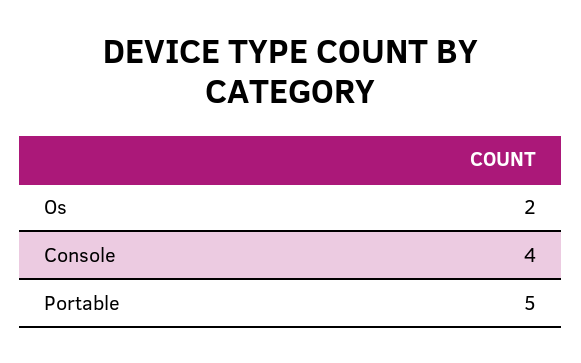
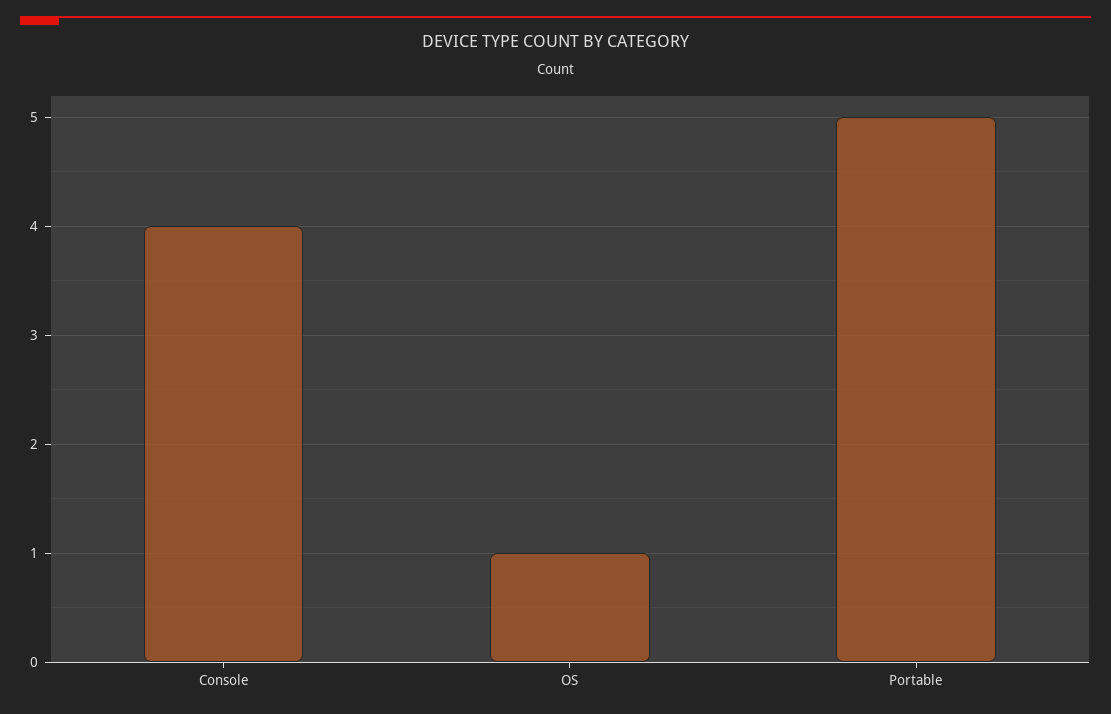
Os: 2 -> 1

